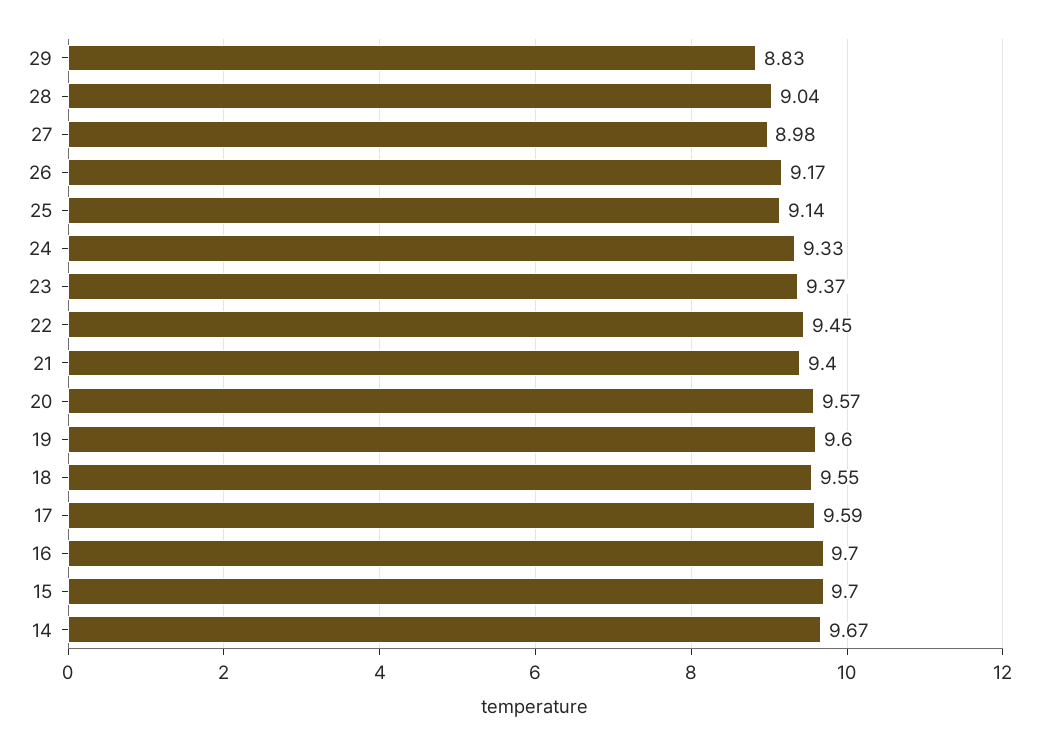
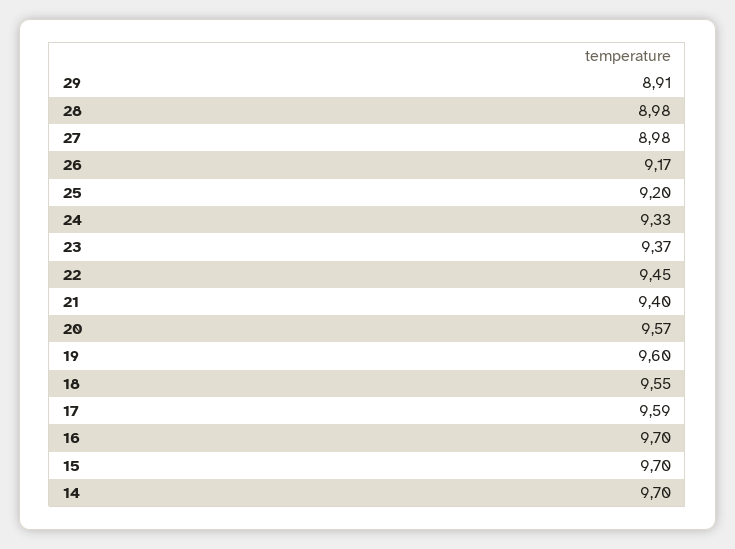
29: 8.83 -> 8.91
28: 9.04 -> 8.98
25: 9.14 -> 9.2
14: 9.67 -> 9.7

